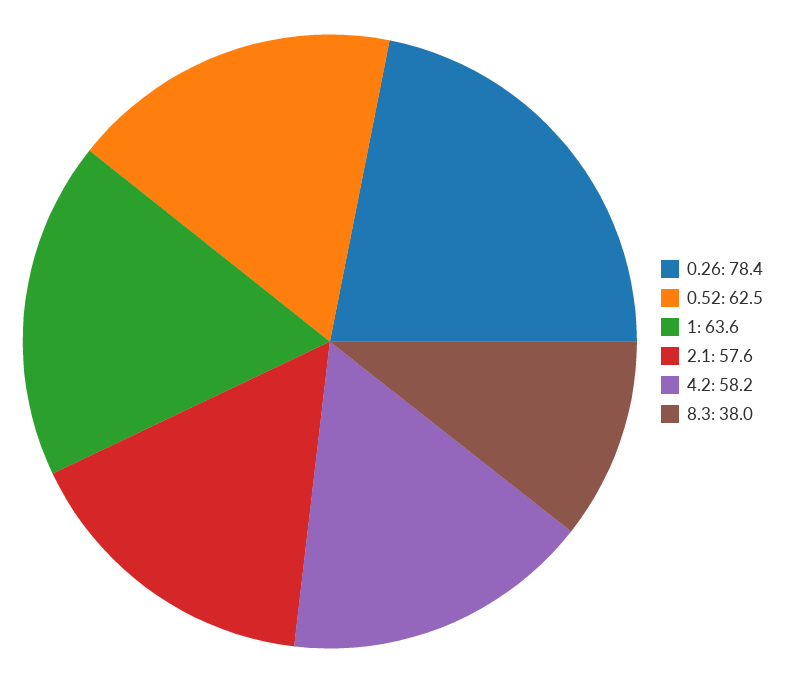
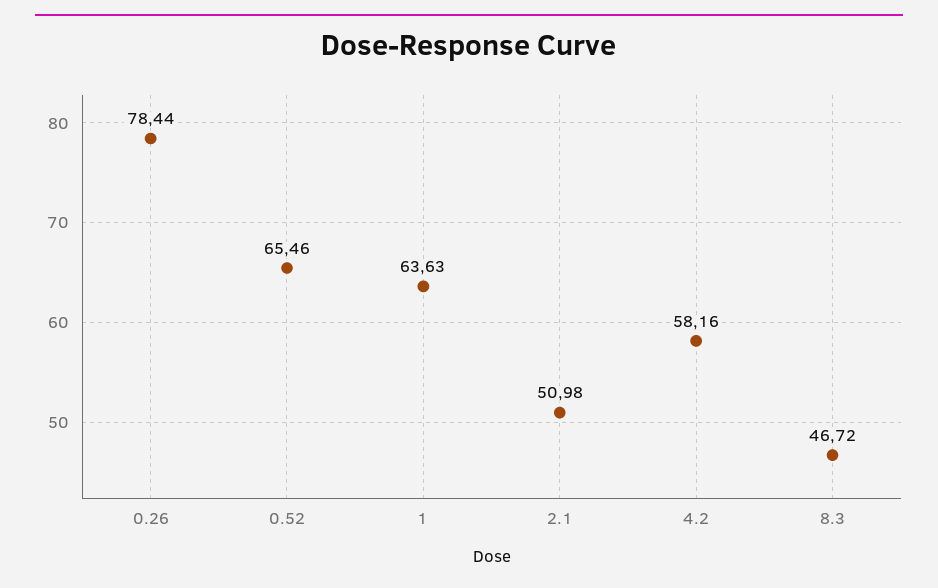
0.52: 62.5 -> 65.46
2.1: 57.6 -> 50.98
8.3: 38 -> 46.72

